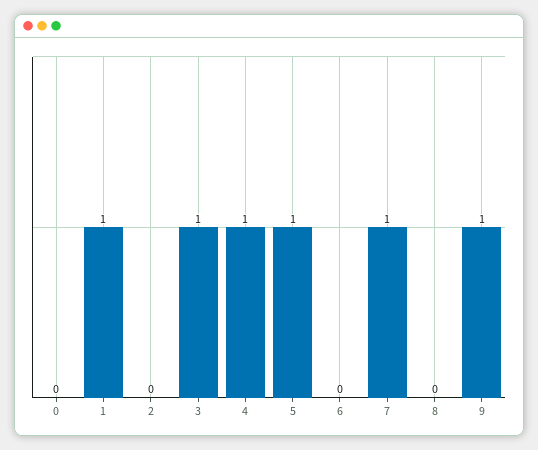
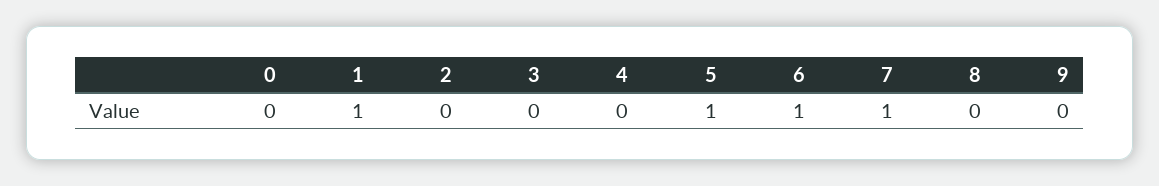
3: 1 -> 0
4: 1 -> 0
6: 0 -> 1
9: 1 -> 0

